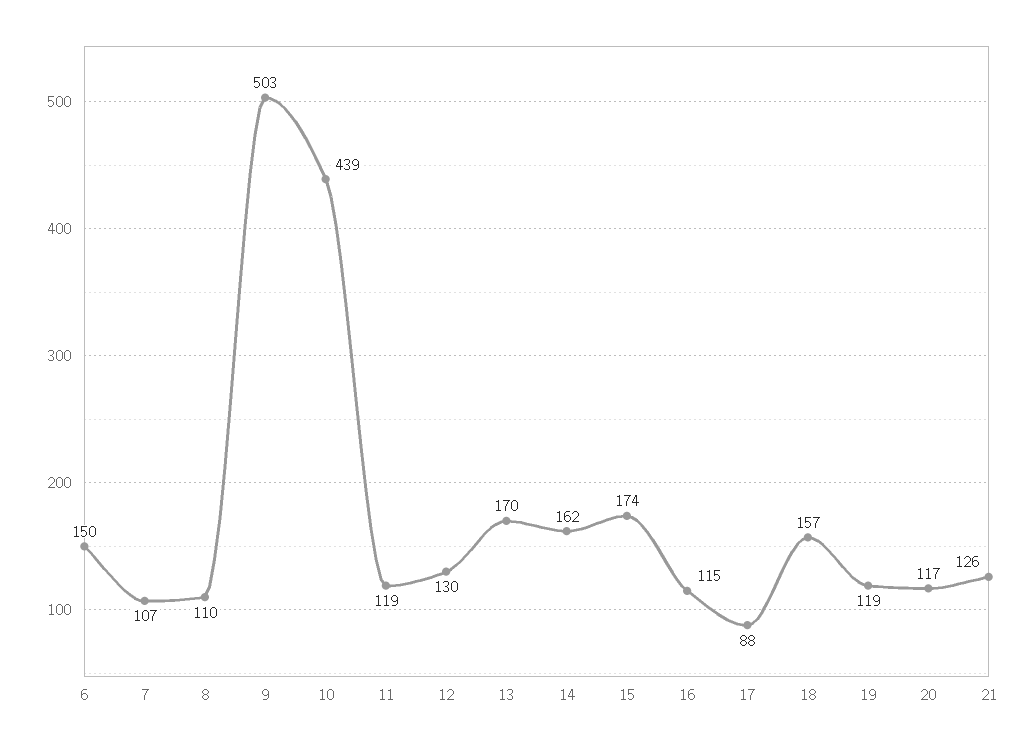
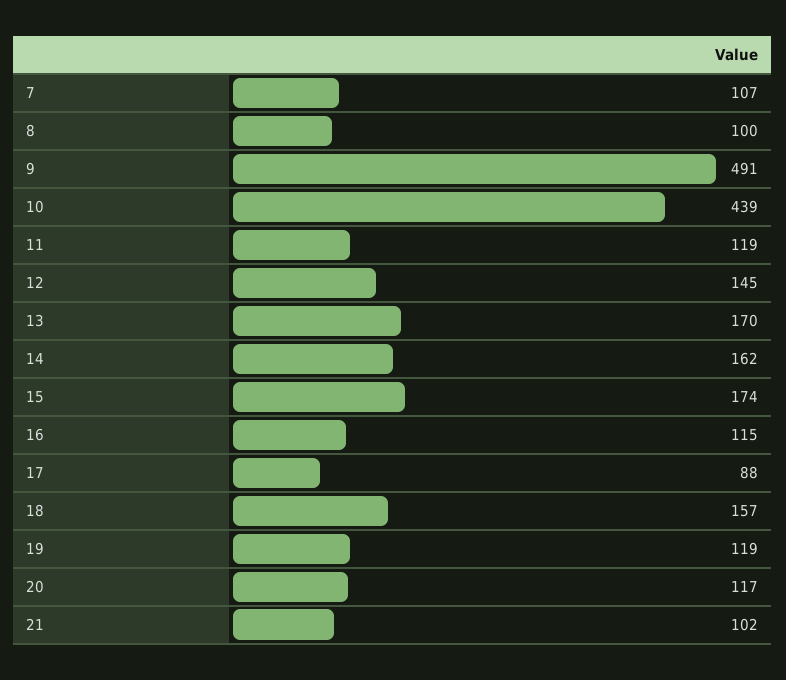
6: 150 -> none
8: 110 -> 100
9: 503 -> 491
12: 130 -> 145
21: 126 -> 102

